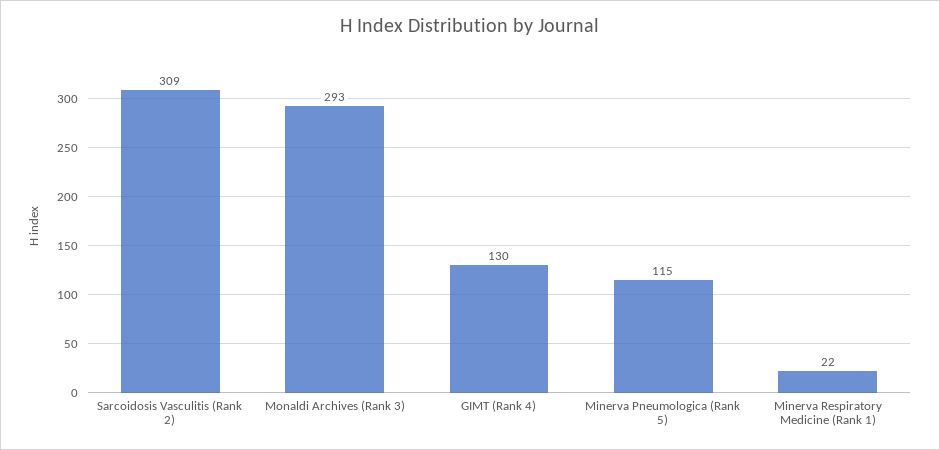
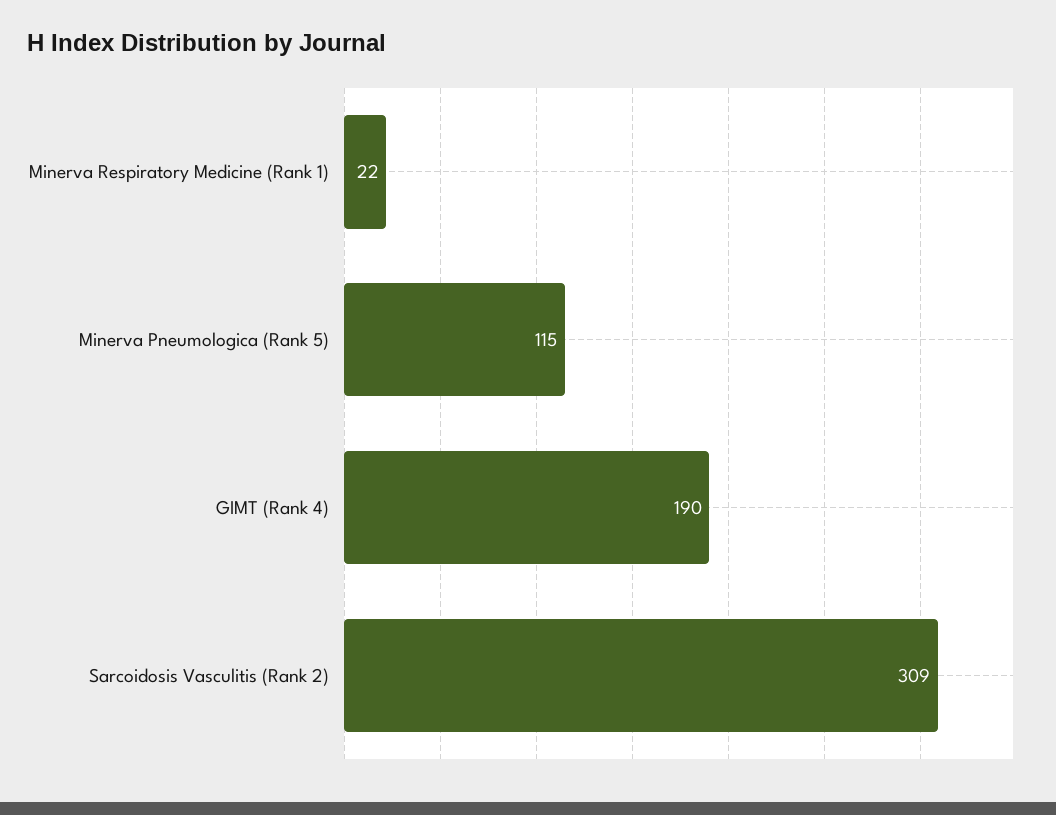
Monaldi Archives (Rank 3): 293 -> none
GIMT (Rank 4): 130 -> 190

